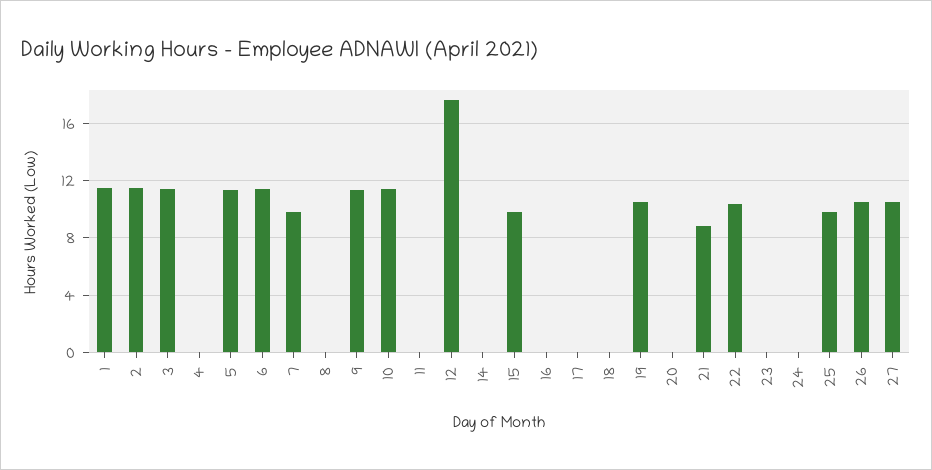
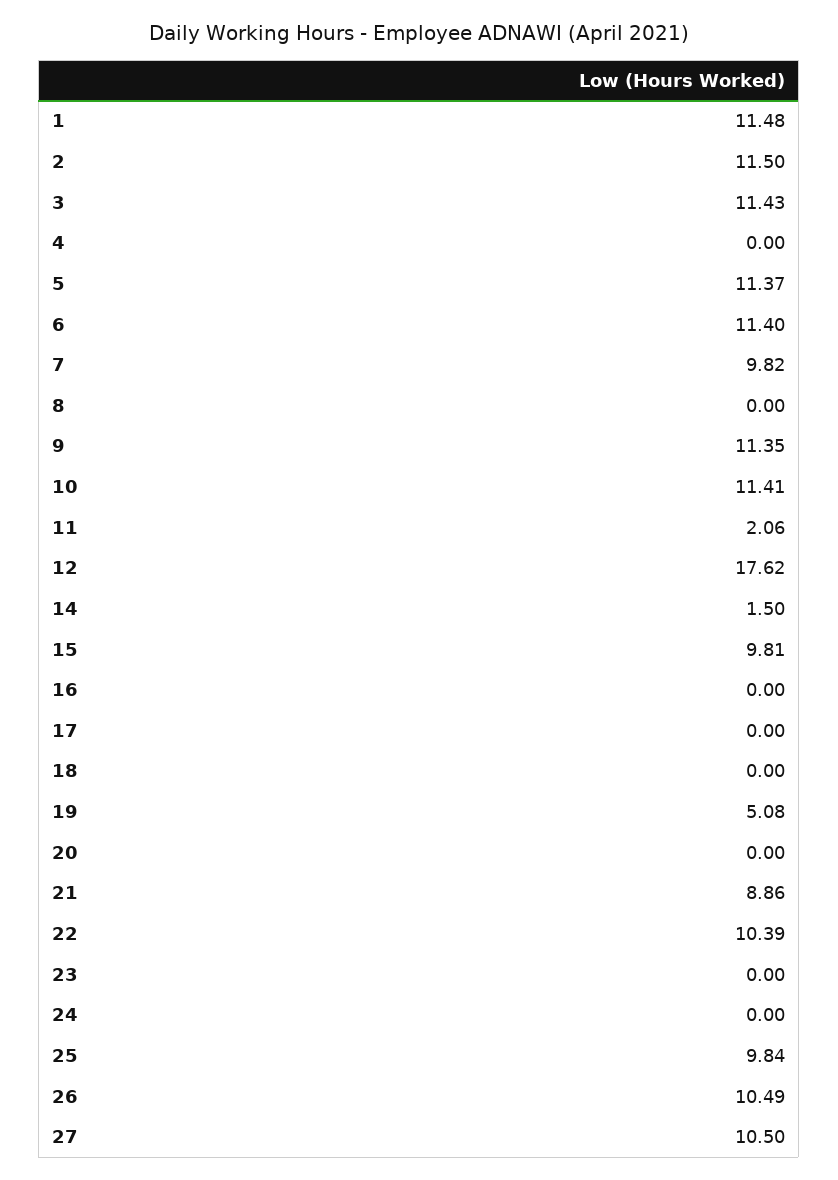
11: 0 -> 2.06
14: 0 -> 1.5
19: 10.5 -> 5.08

